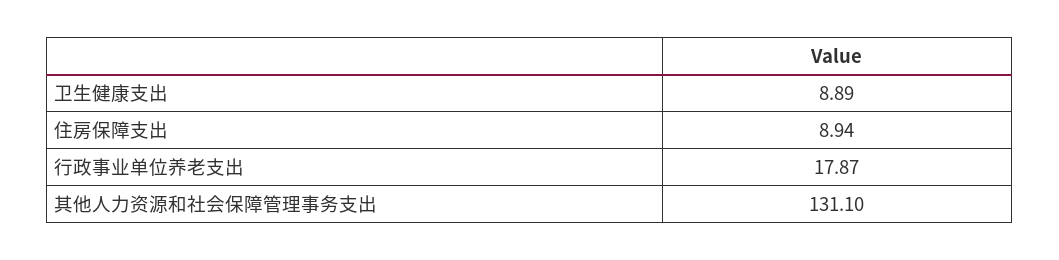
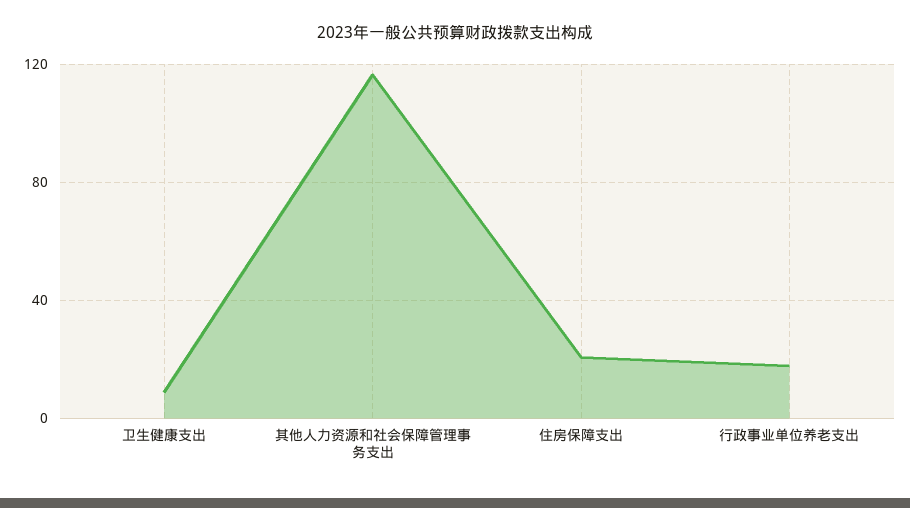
住房保障支出: 8.94 -> 20
其他人力资源和社会保障管理事务支出: 131.1 -> 115

